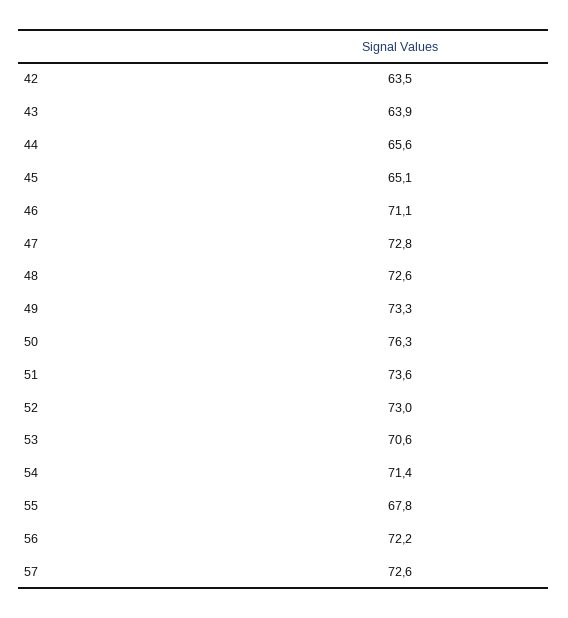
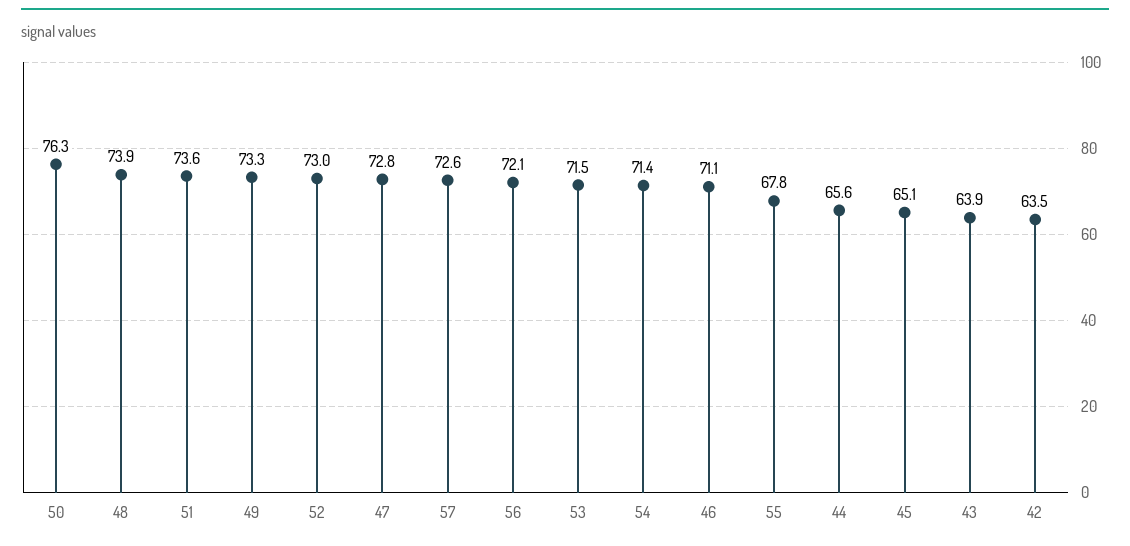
48: 72.6 -> 73.9
53: 70.6 -> 71.5
56: 72.2 -> 72.1

